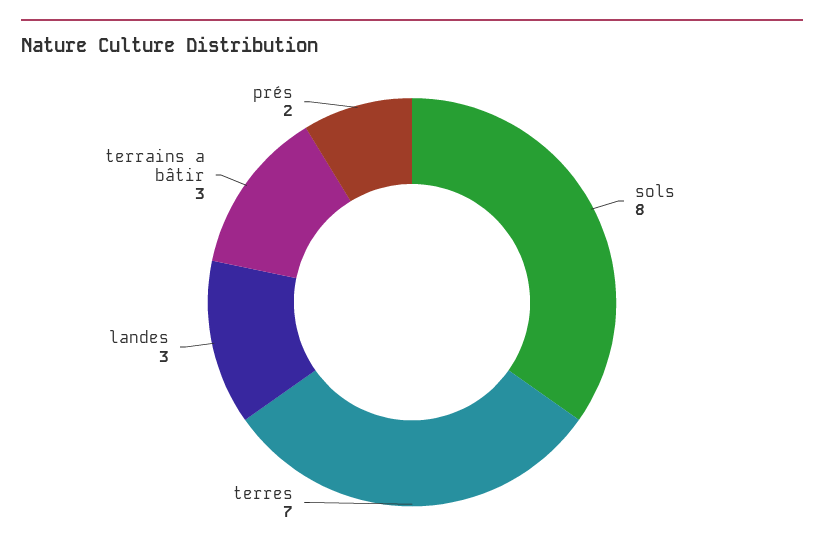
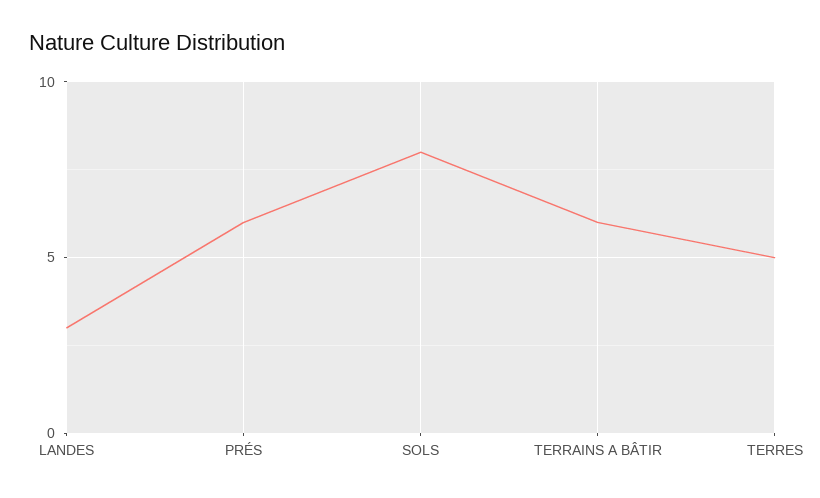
terres: 7 -> 5
terrains a bâtir: 3 -> 6
prés: 2 -> 6

